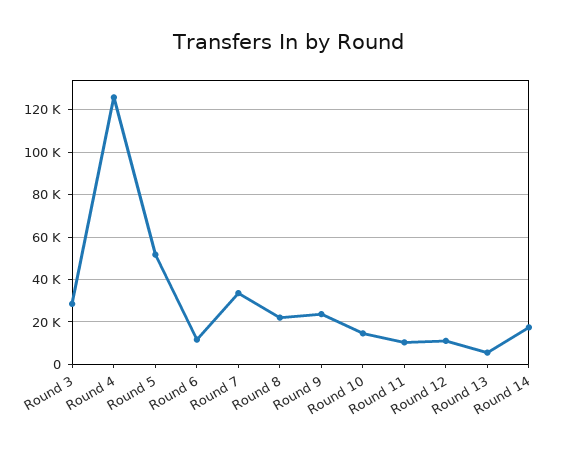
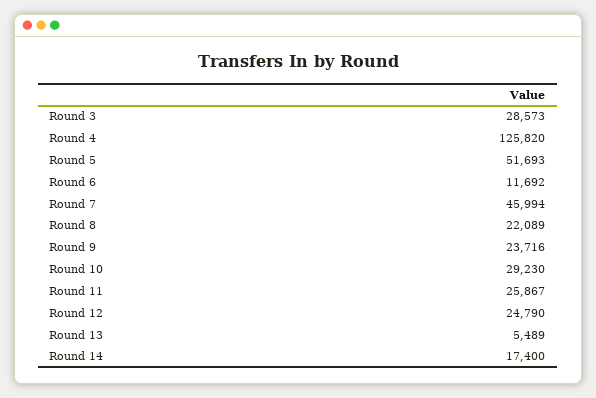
Round 7: 35000 -> 45994
Round 10: 15000 -> 29230
Round 11: 10000 -> 25867
Round 12: 10000 -> 24790

